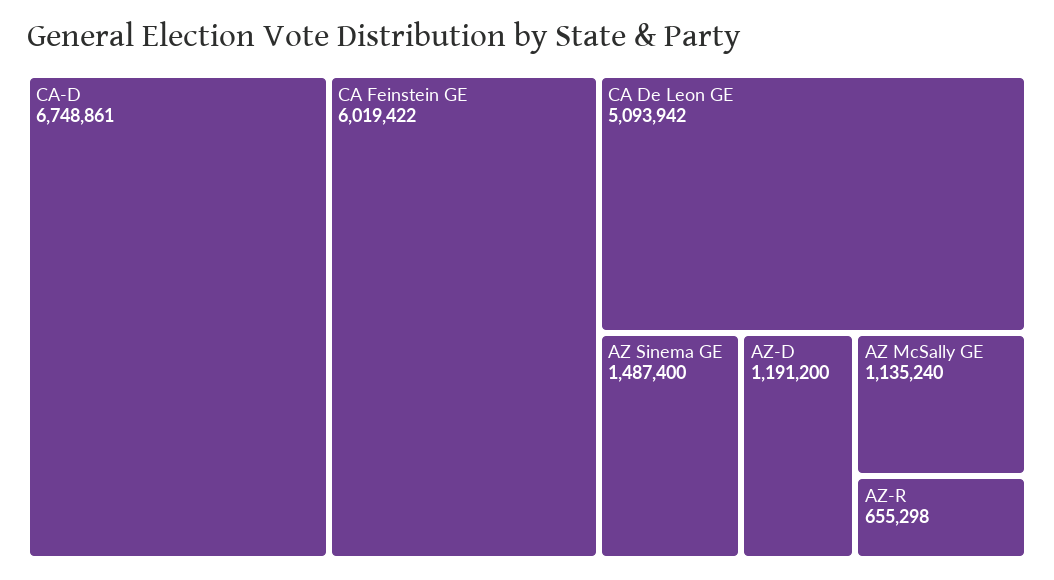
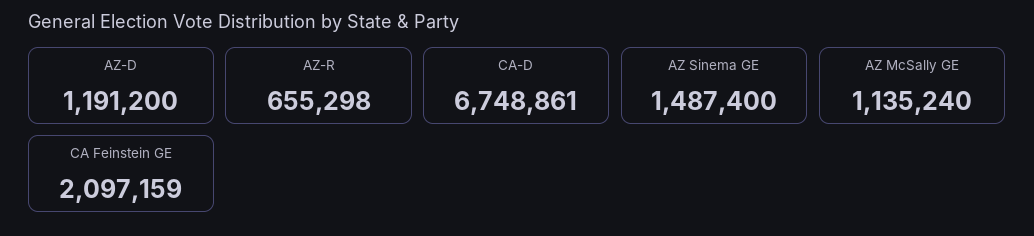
CA Feinstein GE: 6019422 -> 2097159
CA De Leon GE: 5093942 -> none

